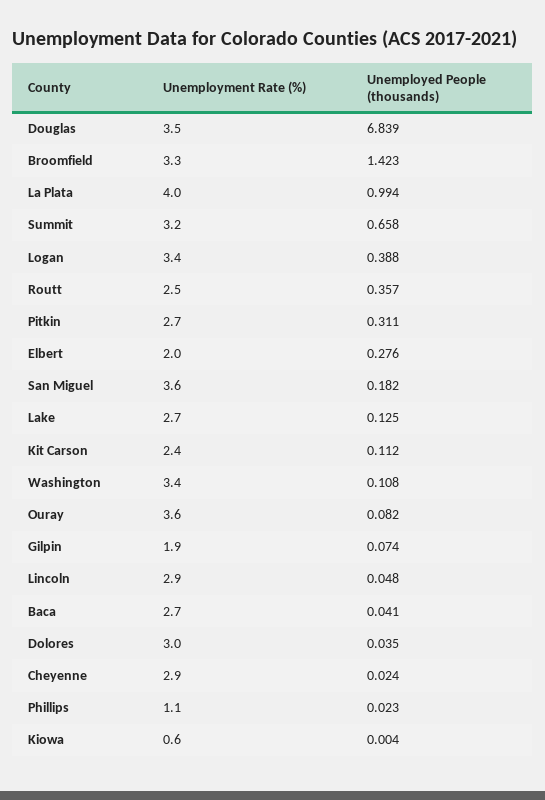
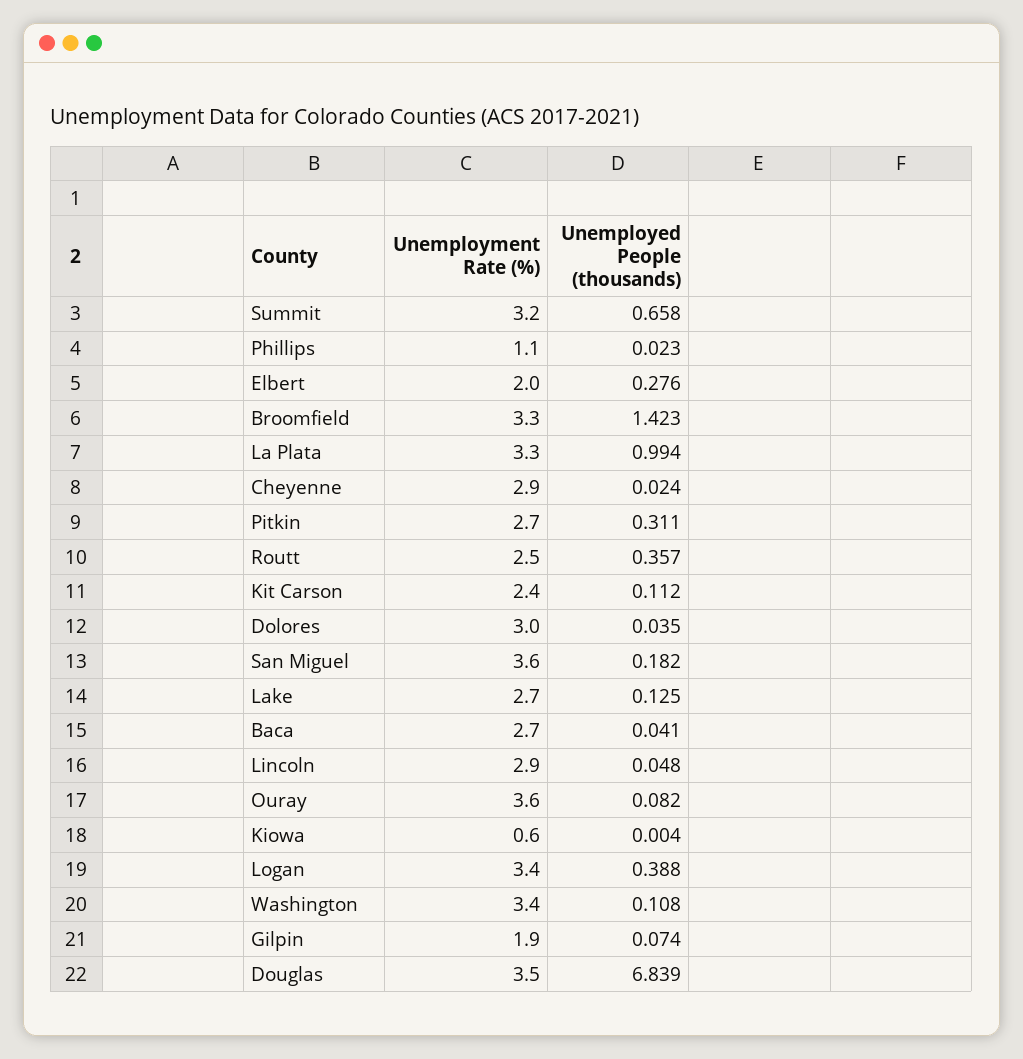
Unemployment Rate (%), La Plata: 4 -> 3.3

